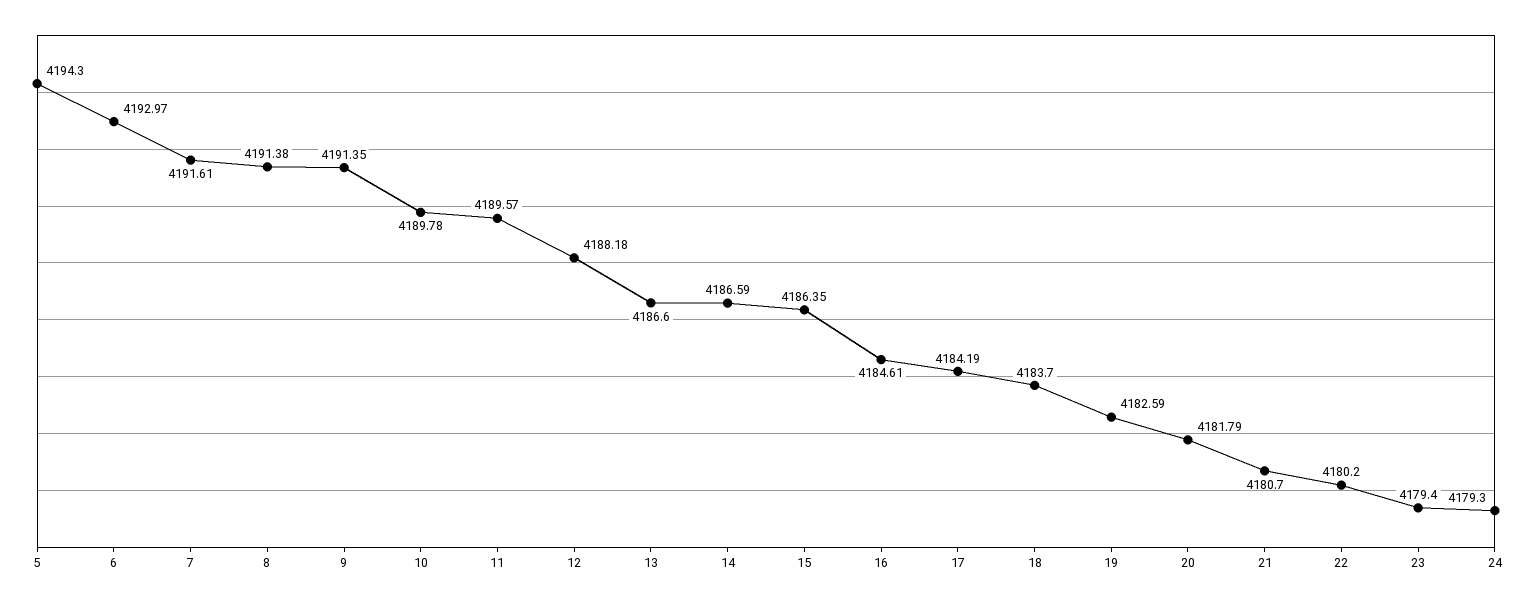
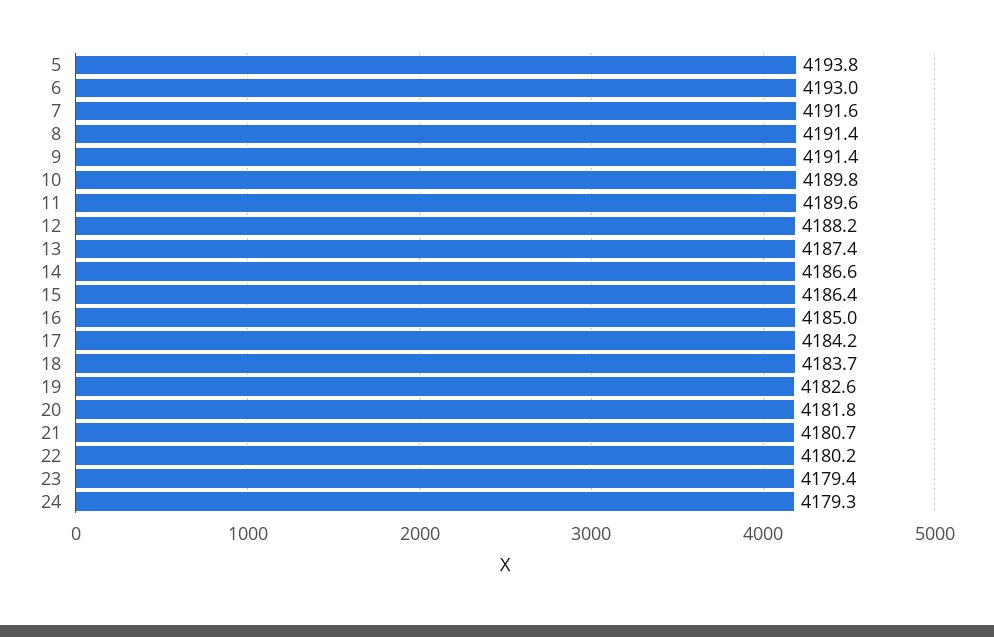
5: 4194.3 -> 4193.8
13: 4186.6 -> 4187.4
16: 4184.61 -> 4185

